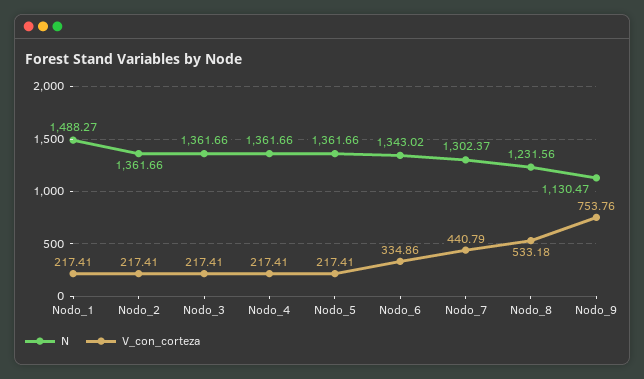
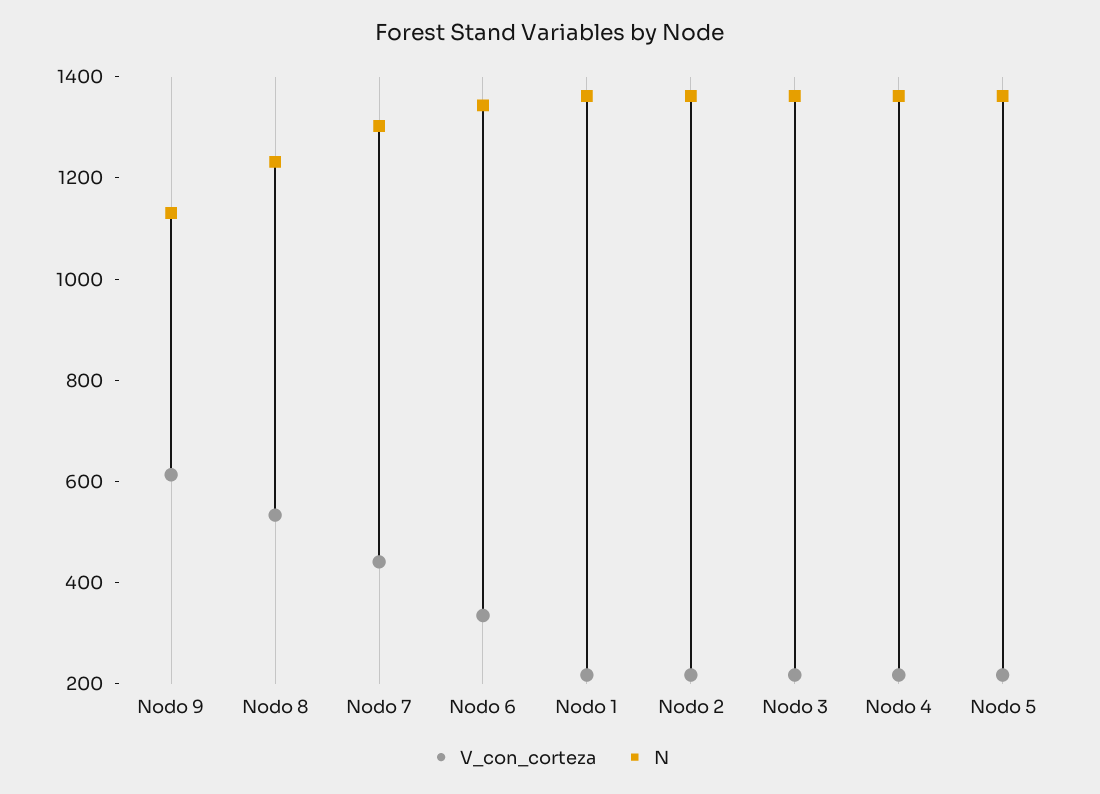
N, Nodo_1: 1488.27 -> 1350
V_con_corteza, Nodo_9: 753.76 -> 600

